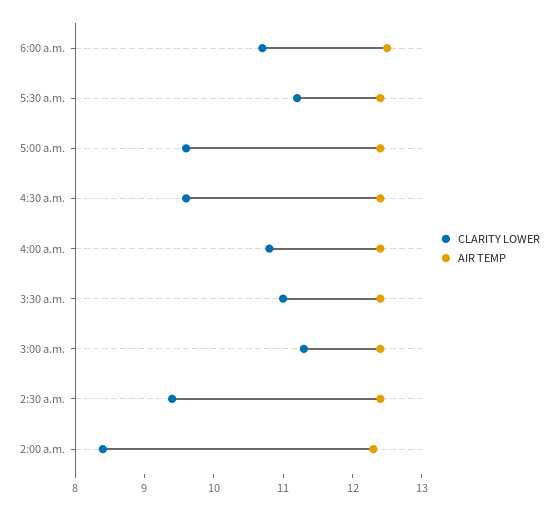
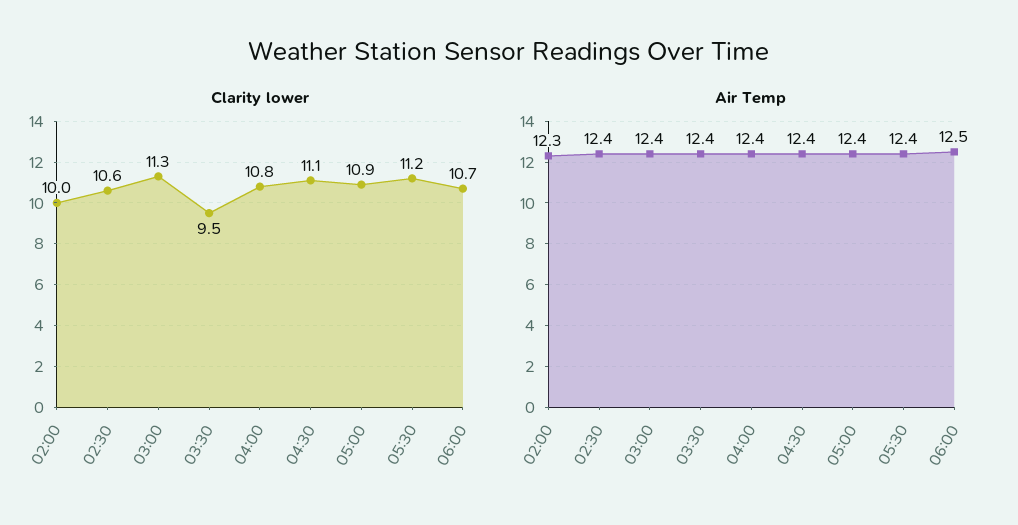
CLARITY LOWER, 5:00 a.m.: 9.5 -> 10.9
CLARITY LOWER, 4:30 a.m.: 9.5 -> 11.1
CLARITY LOWER, 3:30 a.m.: 11 -> 9.5
CLARITY LOWER, 2:30 a.m.: 9.5 -> 10.6
CLARITY LOWER, 2:00 a.m.: 8.5 -> 10

